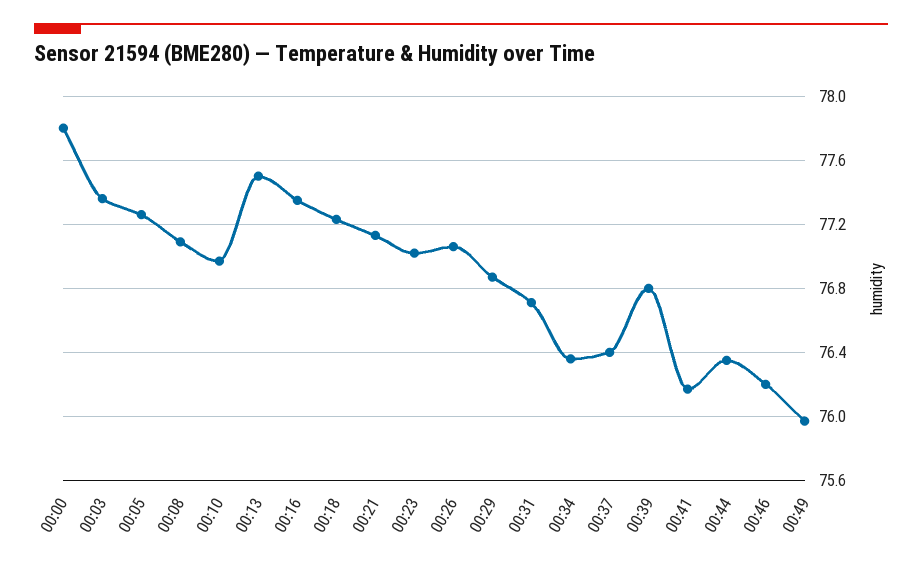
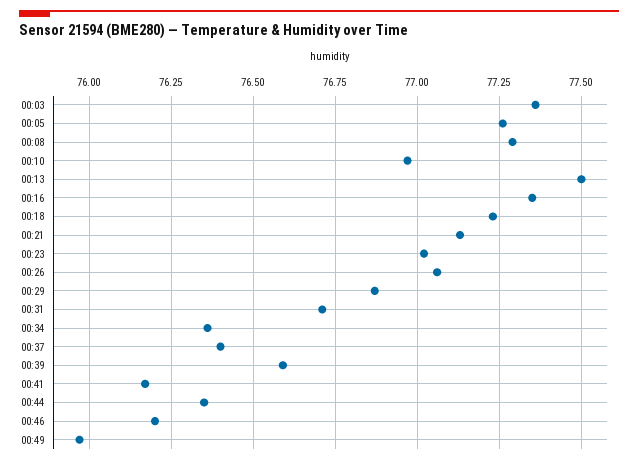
00:00: 77.8 -> none
00:08: 77.1 -> 77.3
00:39: 76.8 -> 76.6

